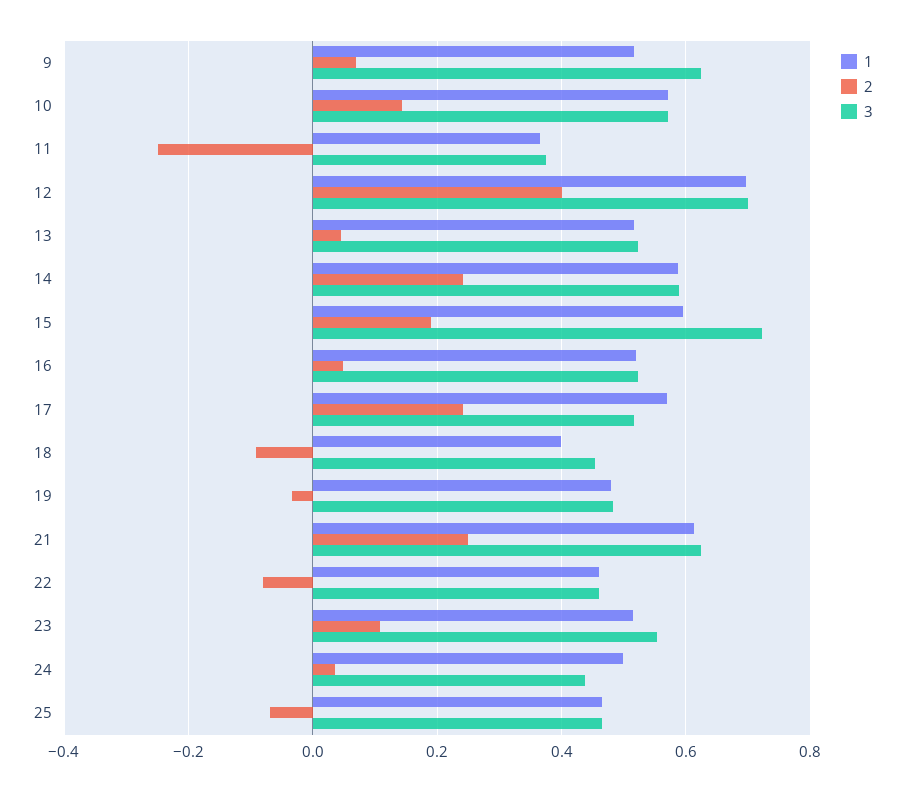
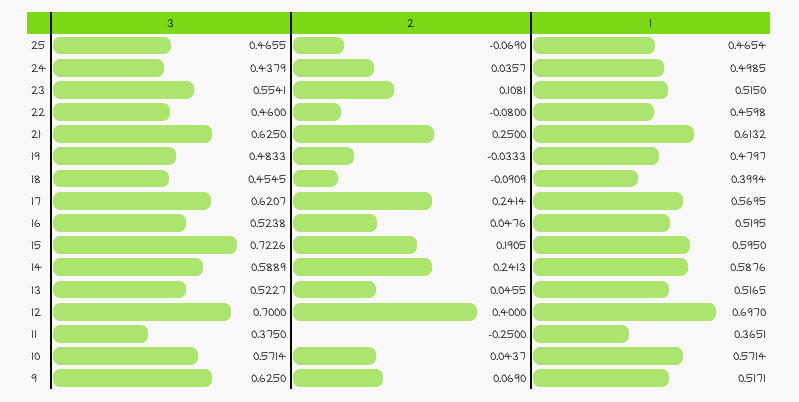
2, 10: 0.14 -> 0.0437
3, 17: 0.52 -> 0.6207

